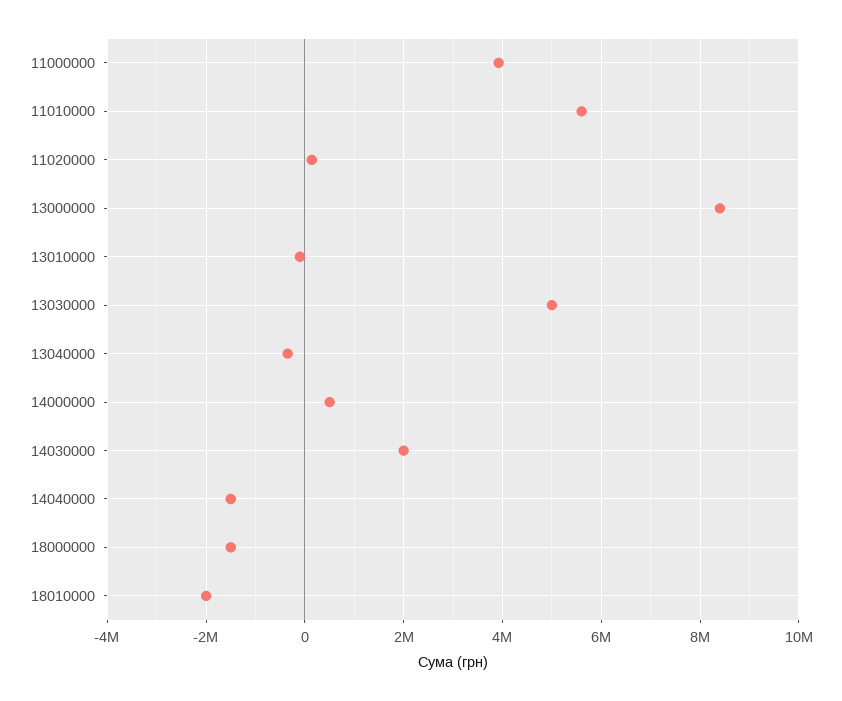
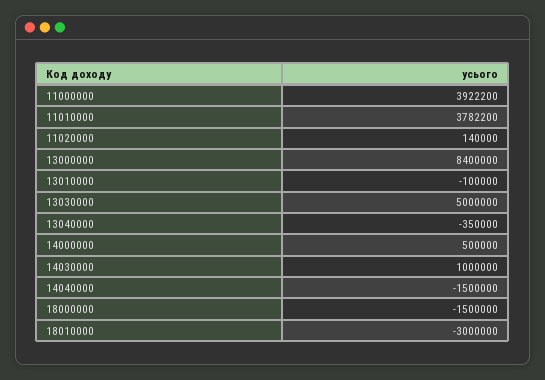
11010000: 5600000 -> 3782200
14030000: 2000000 -> 1000000
18010000: -2000000 -> -3000000

